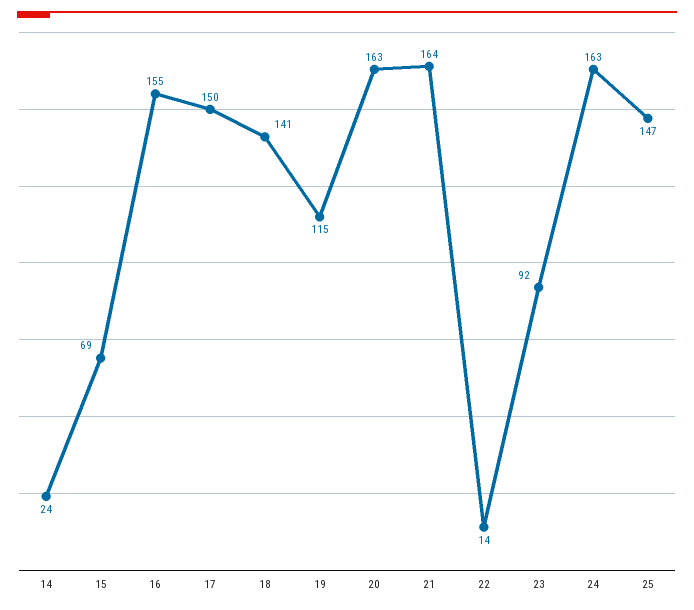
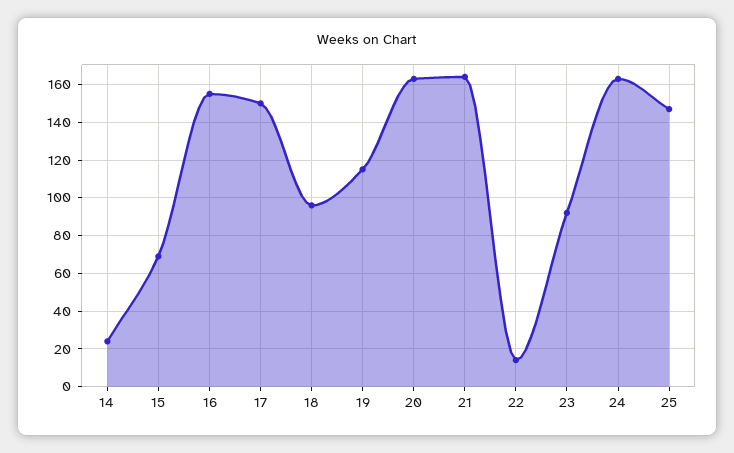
18: 141 -> 95

